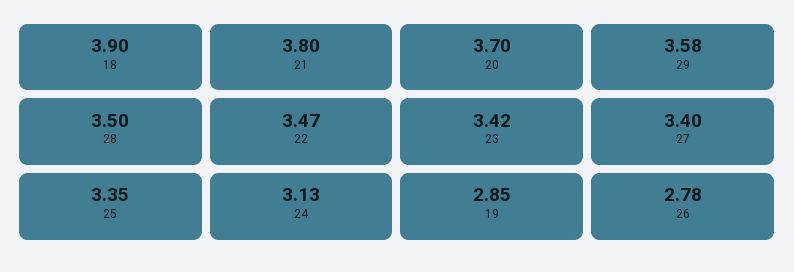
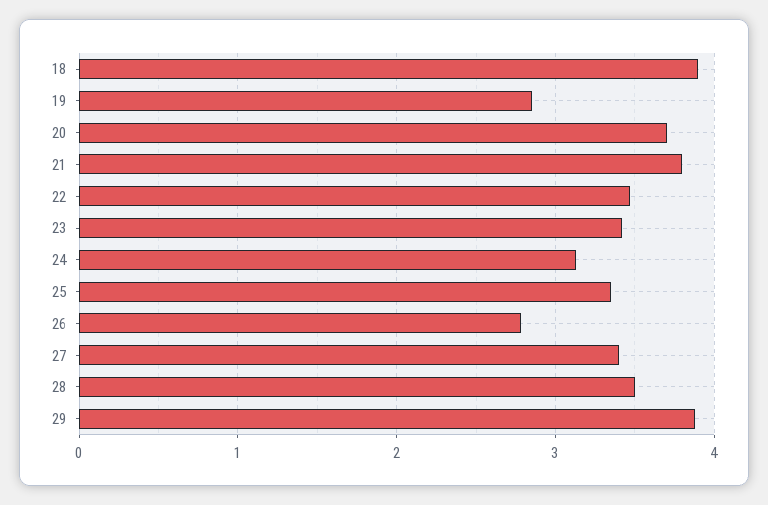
29: 3.58 -> 3.9

